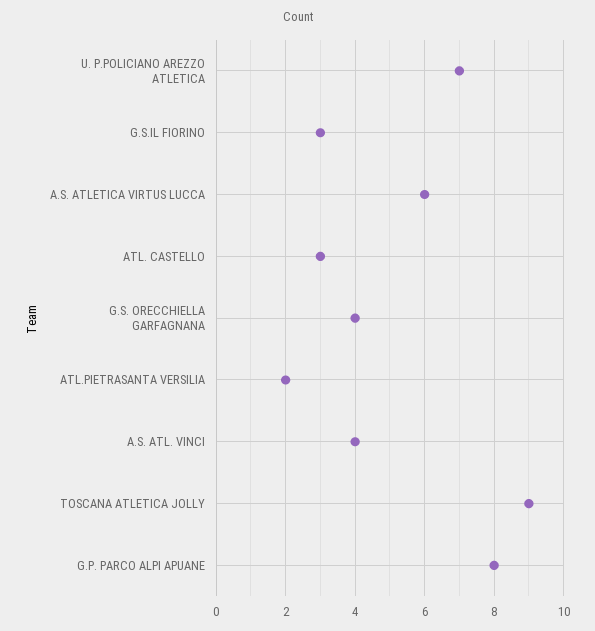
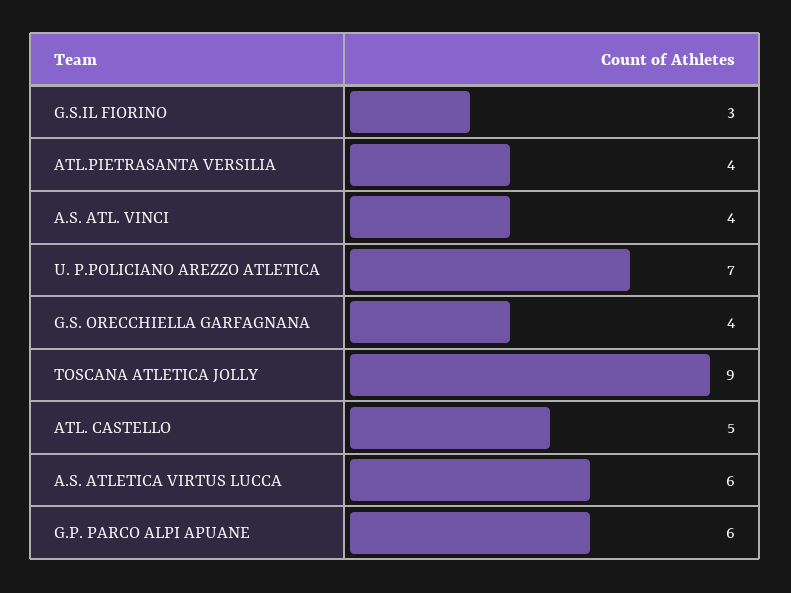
ATL. CASTELLO: 3 -> 5
ATL.PIETRASANTA VERSILIA: 2 -> 4
G.P. PARCO ALPI APUANE: 8 -> 6

